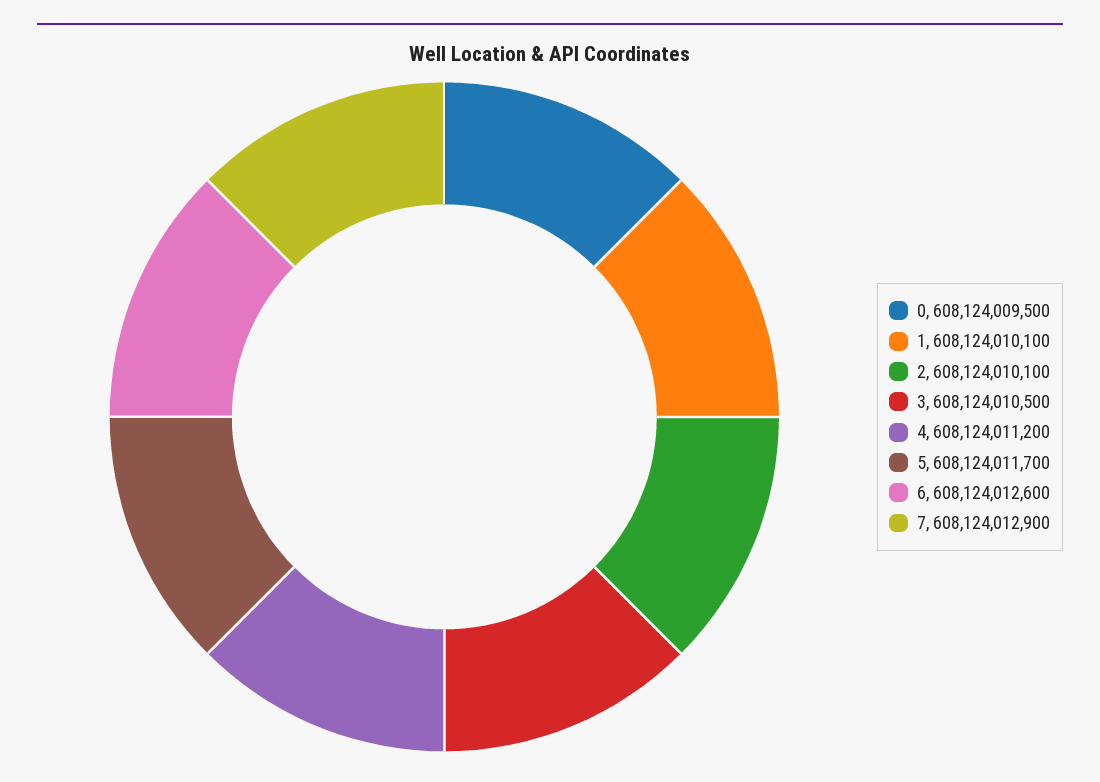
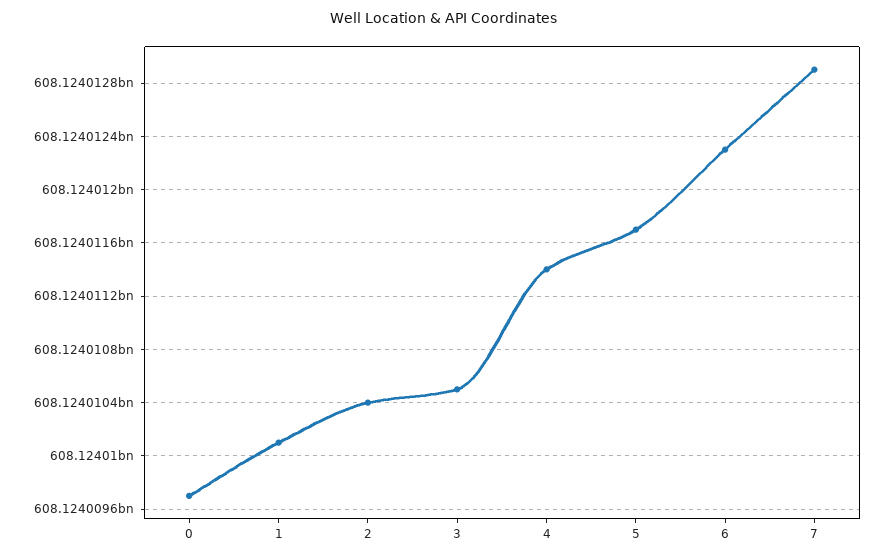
0: 608124009500 -> 608124009700
2: 608124010100 -> 608124010400
4: 608124011200 -> 608124011400
6: 608124012600 -> 608124012300

